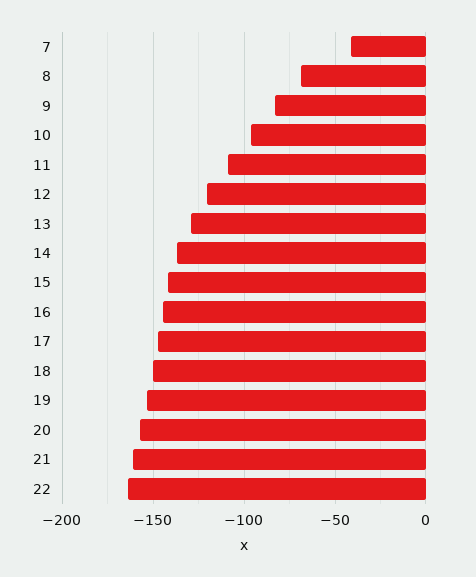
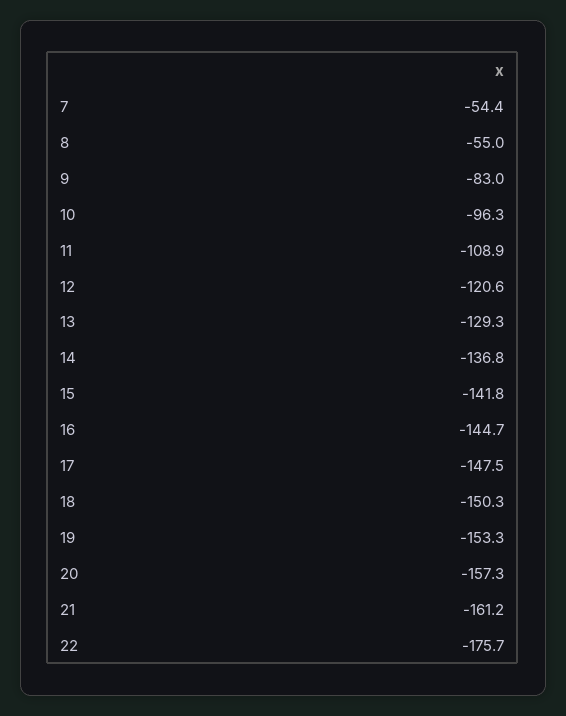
7: -40 -> -54.4
8: -70 -> -55
22: -165 -> -175.7

